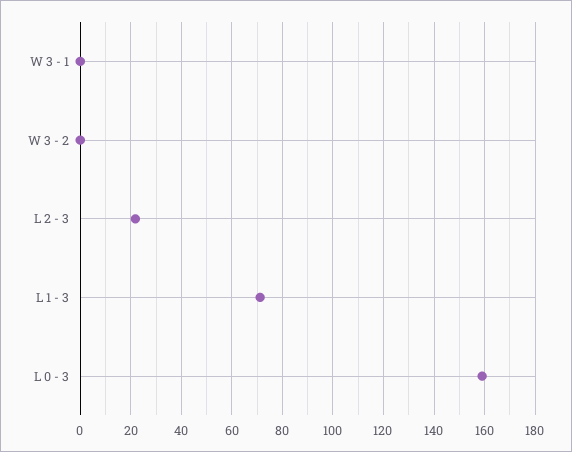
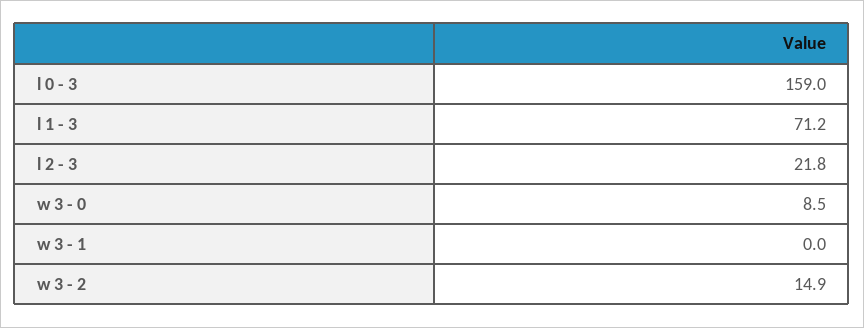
W 3 - 2: 0 -> 14.9
w 3 - 0: none -> 8.5

